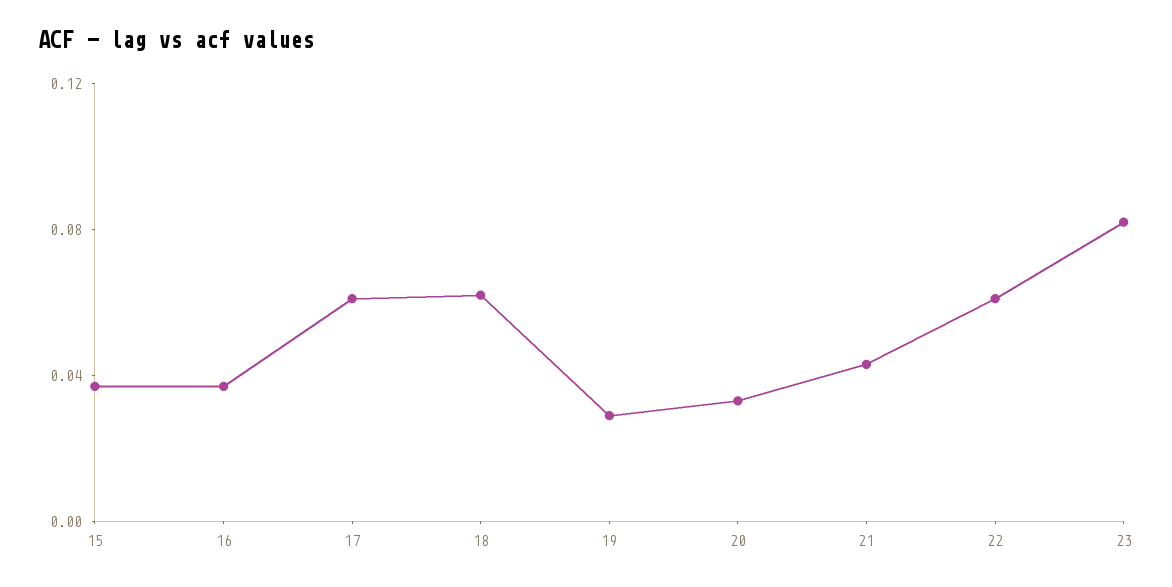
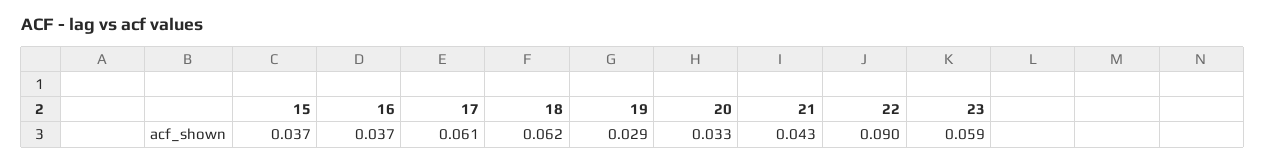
22: 0.06 -> 0.09
23: 0.08 -> 0.059

